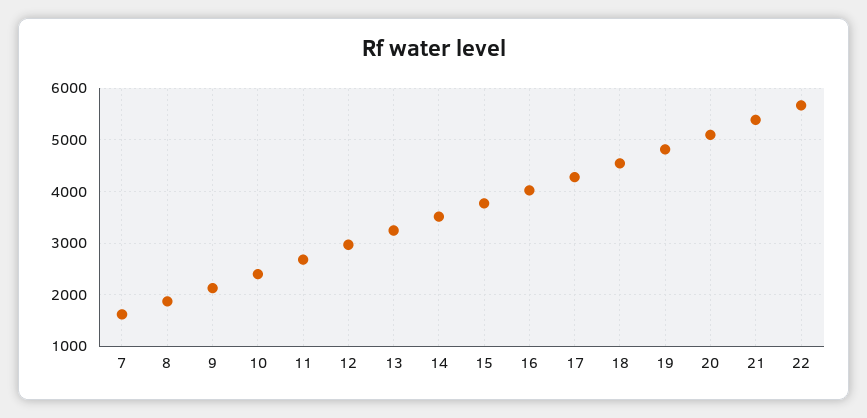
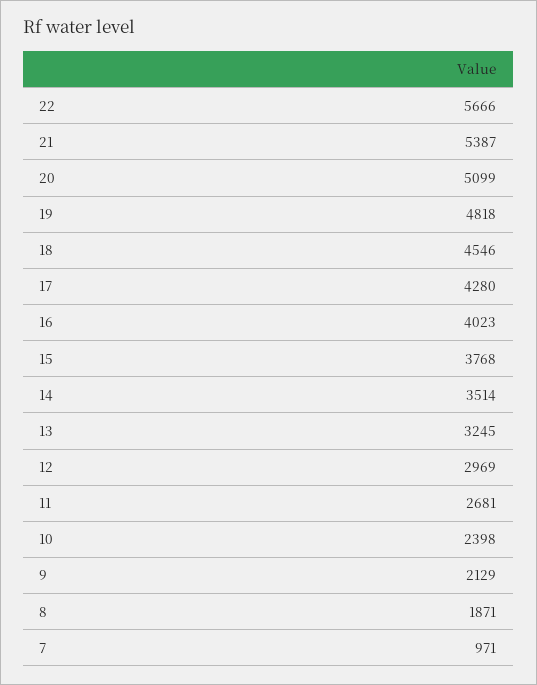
7: 1600 -> 971

